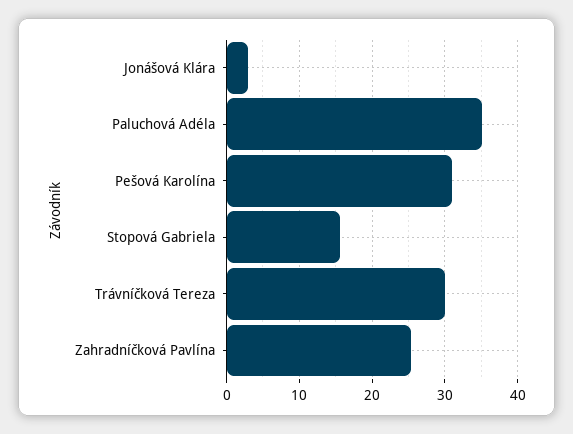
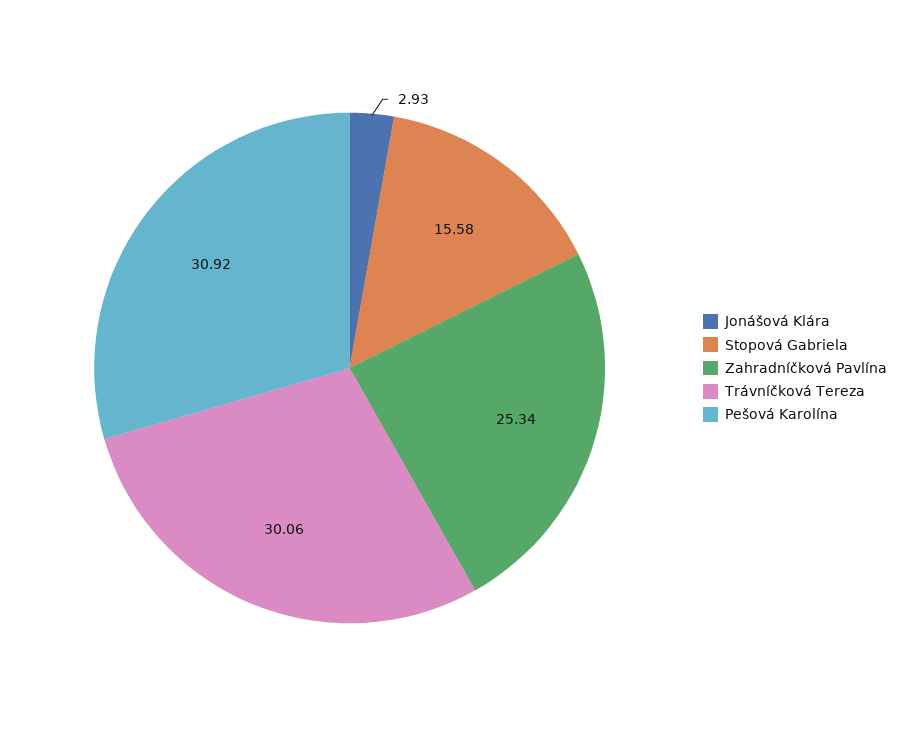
Paluchová Adéla: 35 -> none

